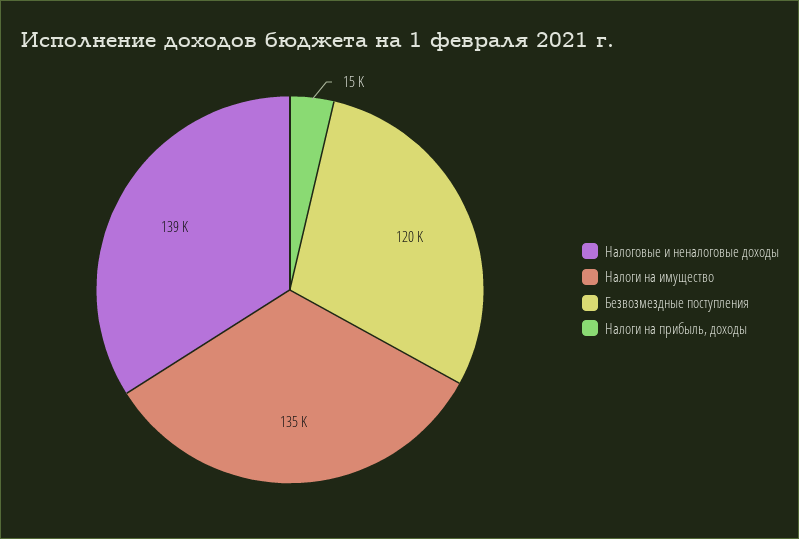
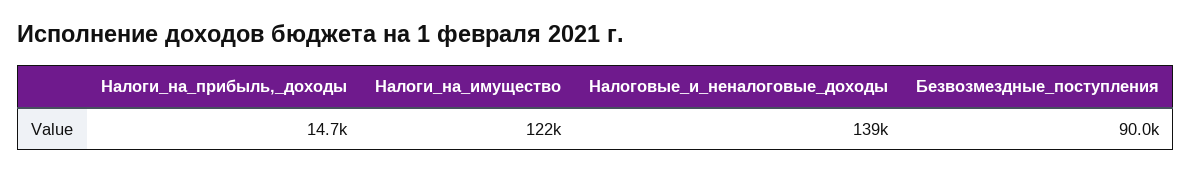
Налоги на имущество: 135000 -> 122000
Безвозмездные поступления: 120000 -> 90000

